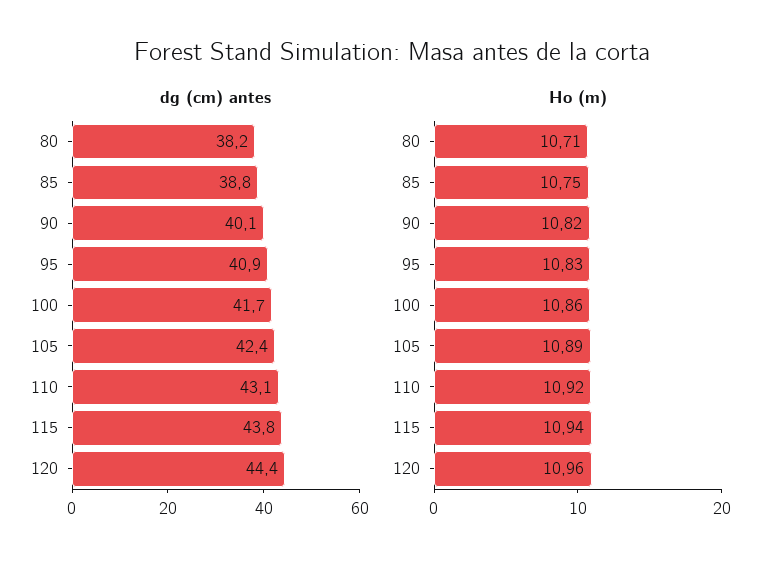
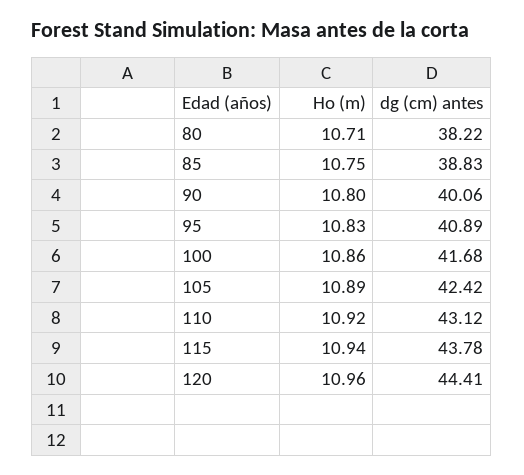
Ho (m), 90: 10.82 -> 10.8

